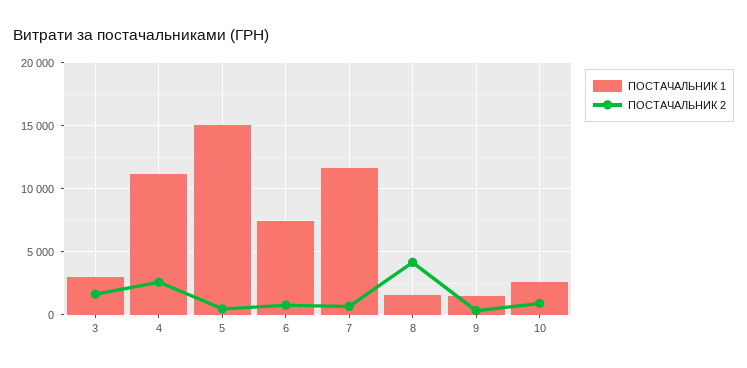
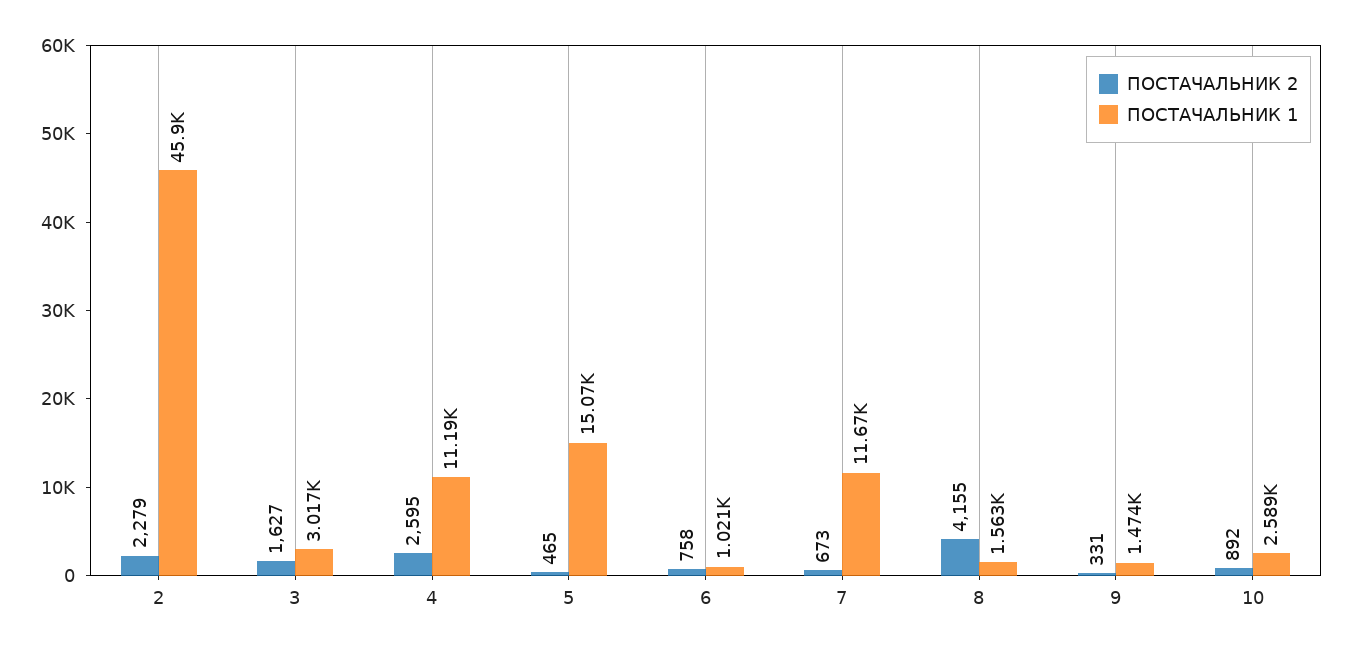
ПОСТАЧАЛЬНИК 1, 6: 7500 -> 1021
ПОСТАЧАЛЬНИК 2, 2: none -> 2279
ПОСТАЧАЛЬНИК 1, 2: none -> 45900

